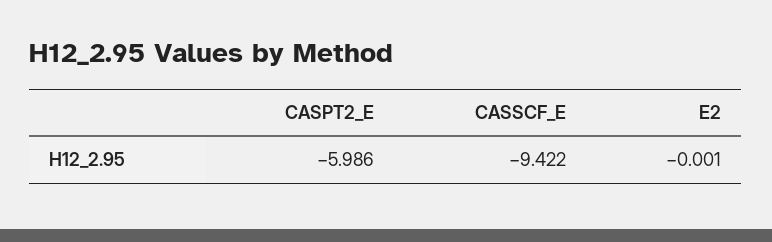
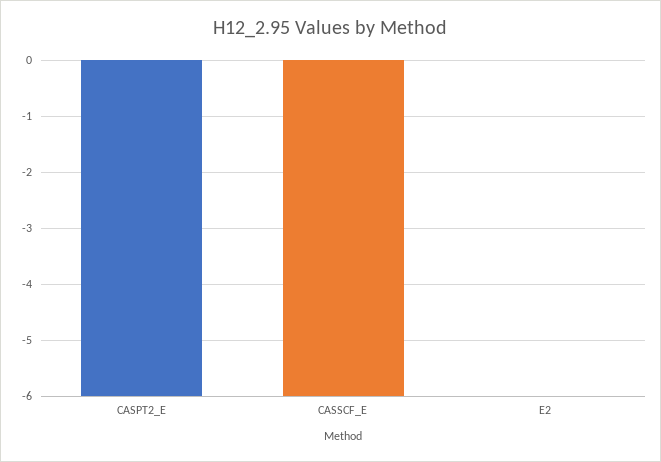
CASSCF_E: -9.422 -> -6

